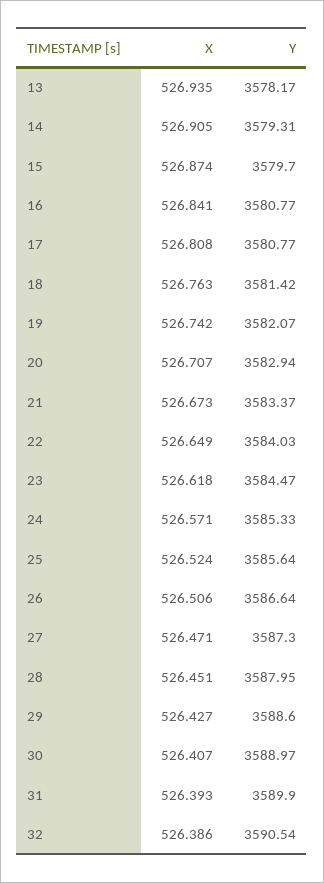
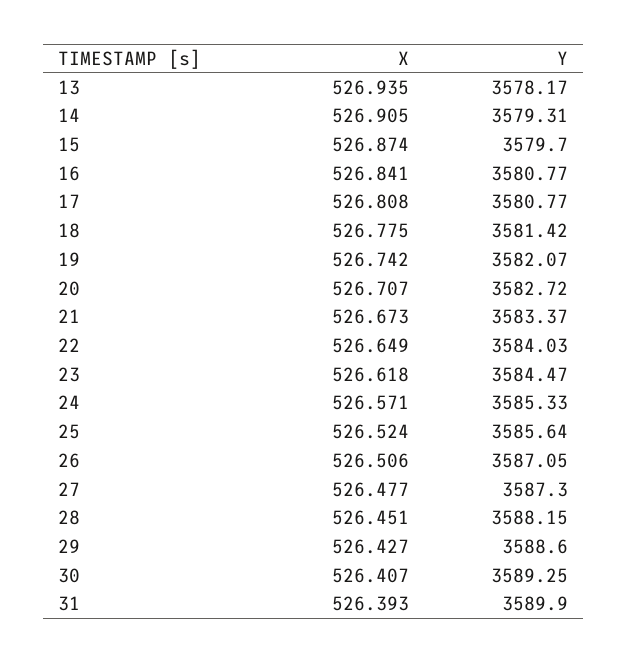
X, 18: 526.763 -> 526.775
Y, 20: 3582.94 -> 3582.72
Y, 26: 3586.64 -> 3587.05
X, 27: 526.471 -> 526.477
Y, 28: 3587.95 -> 3588.15
Y, 30: 3588.97 -> 3589.25
X, 32: 526.386 -> none
Y, 32: 3590.54 -> none

